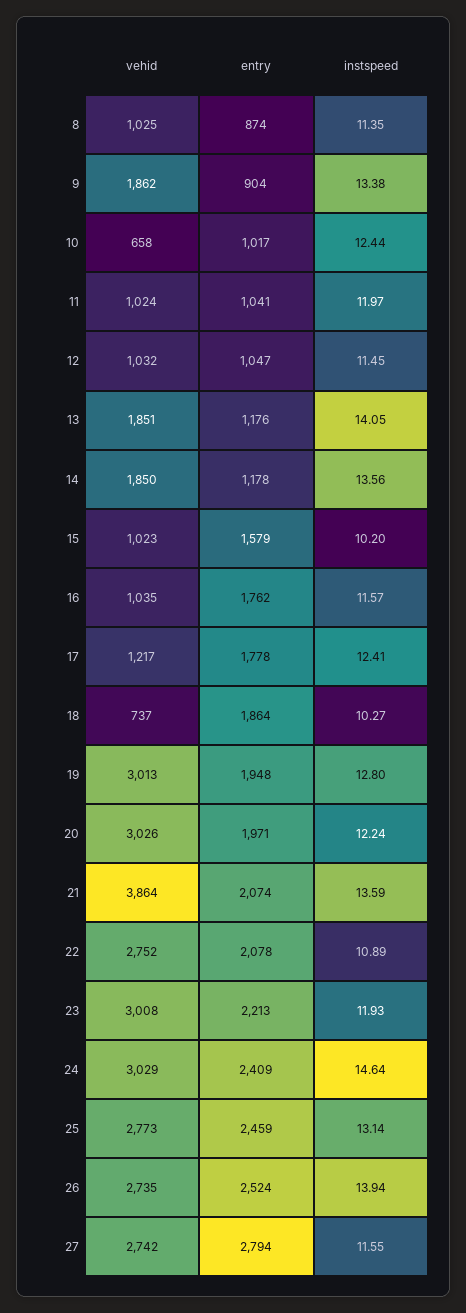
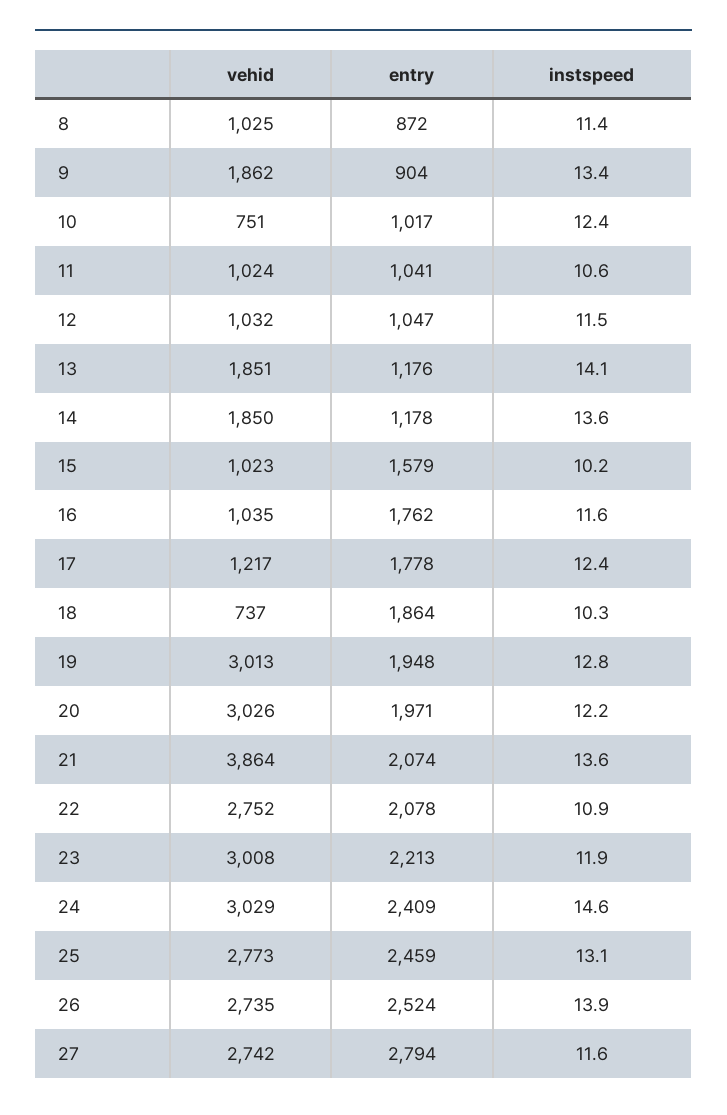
entry, 8: 874 -> 872
vehid, 10: 658 -> 751
instspeed, 11: 11.97 -> 10.6

